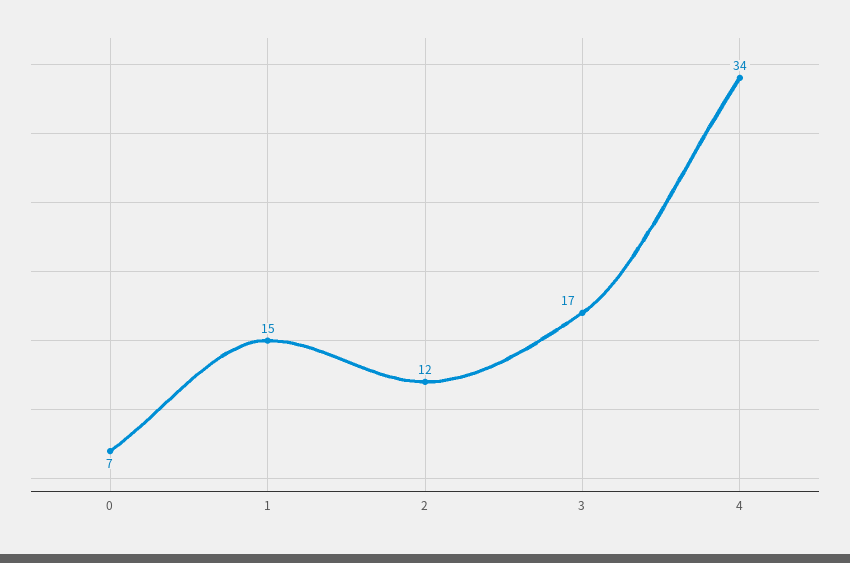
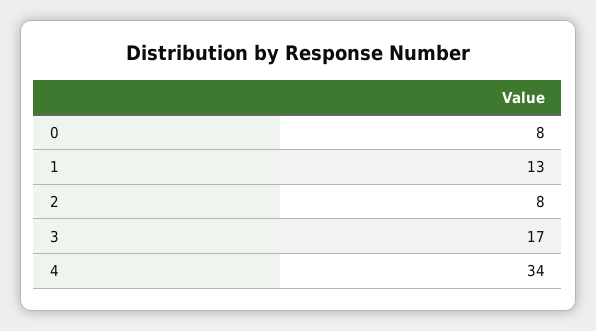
0: 7 -> 8
1: 15 -> 13
2: 12 -> 8

